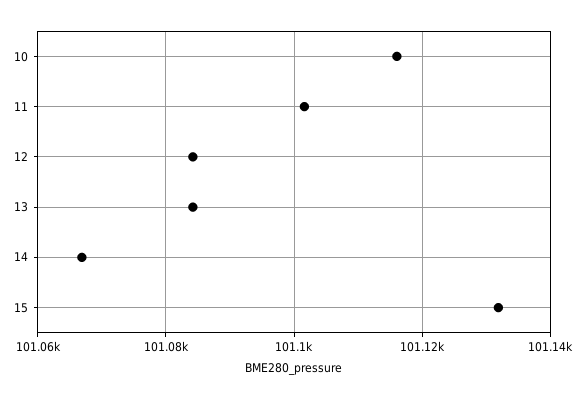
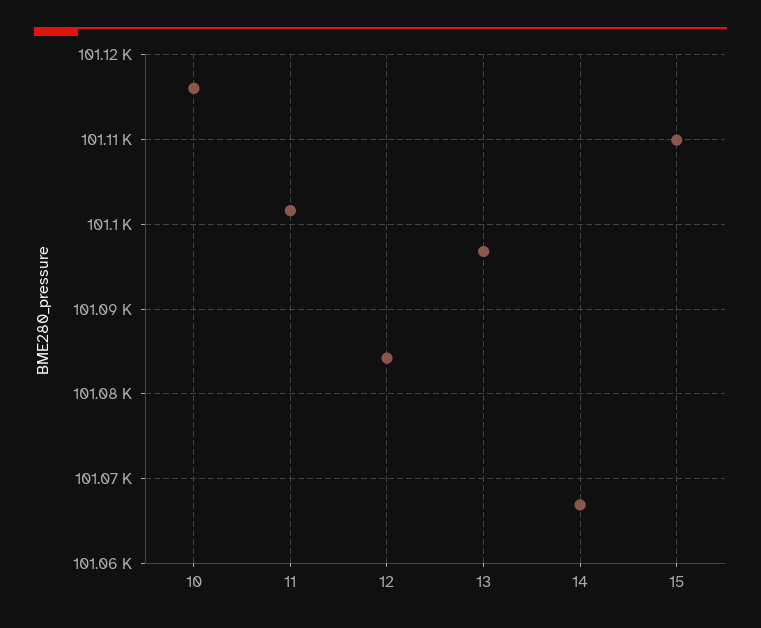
13: 101084 -> 101097
15: 101132 -> 101110

